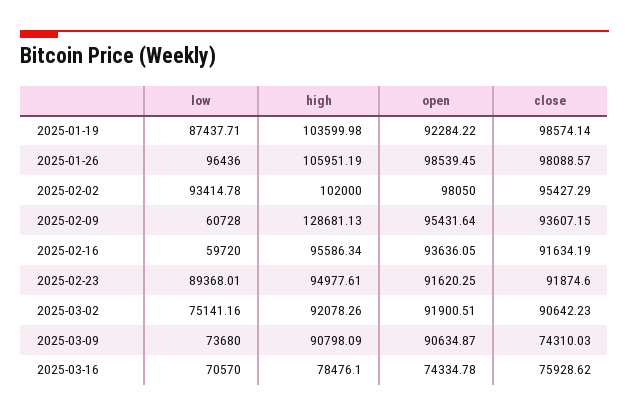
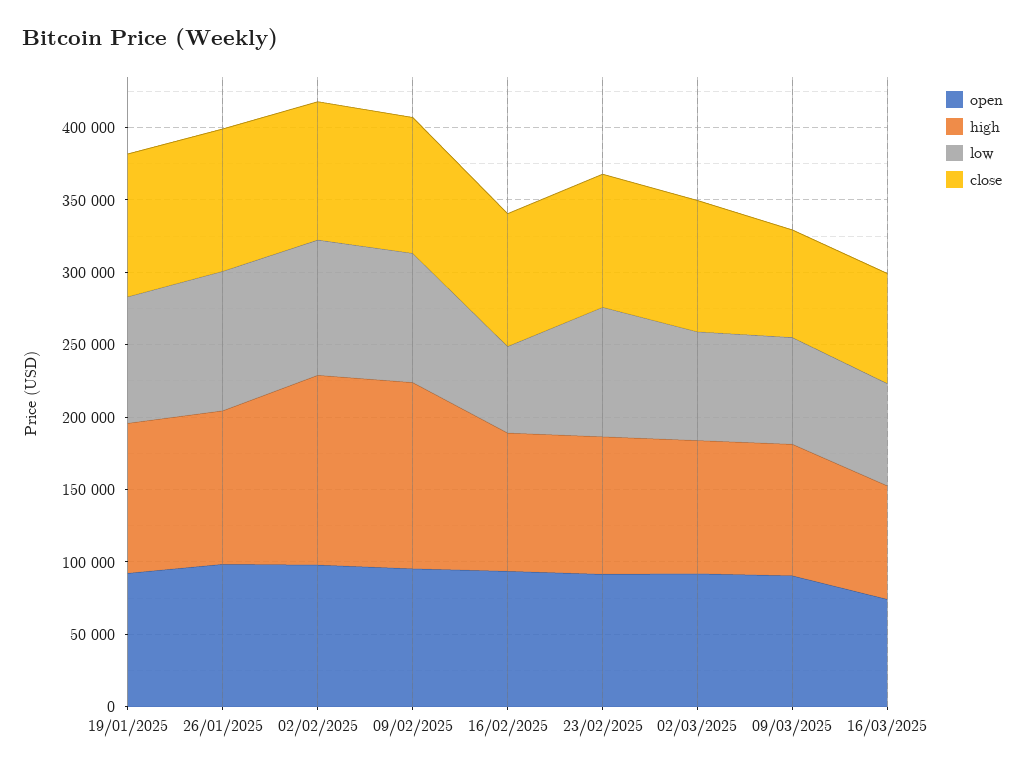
high, 2025-02-02: 102000 -> 130000
low, 2025-02-09: 60728 -> 90000

